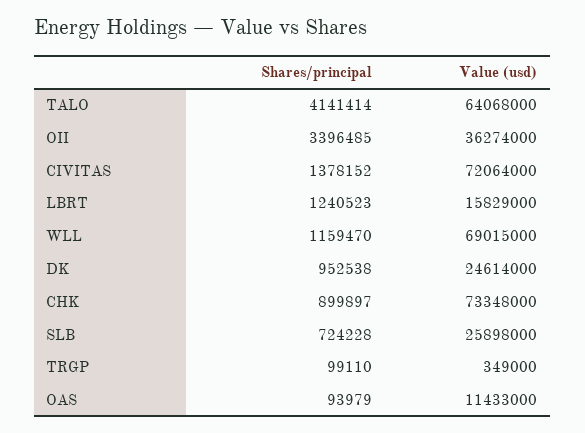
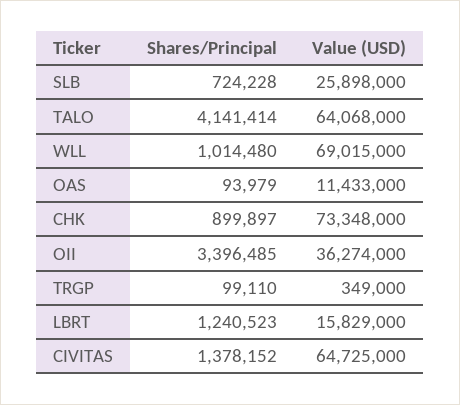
Value (usd), CIVITAS: 72064000 -> 64725000
Shares/principal, WLL: 1159470 -> 1014480
Shares/principal, DK: 952538 -> none
Value (usd), DK: 24614000 -> none

